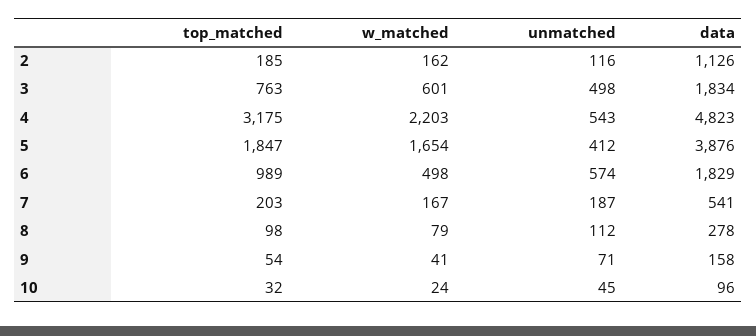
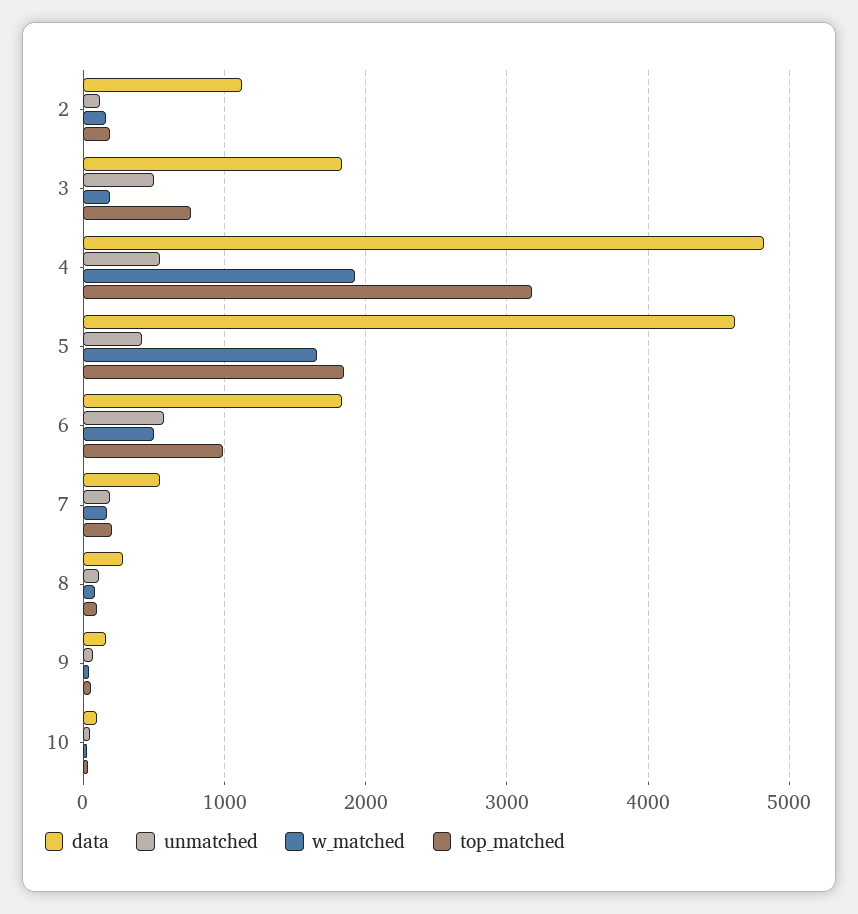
w_matched, 3: 601 -> 200
w_matched, 4: 2203 -> 1900
data, 5: 3876 -> 4600

